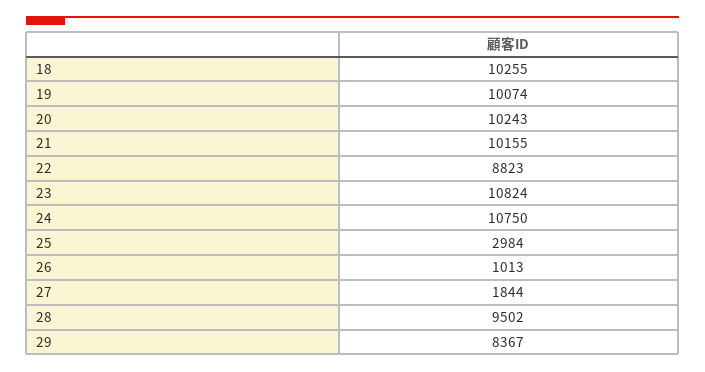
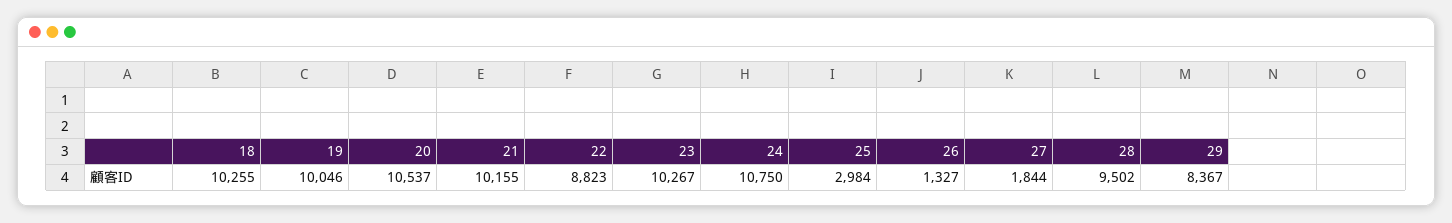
19: 10074 -> 10046
20: 10243 -> 10537
23: 10824 -> 10267
26: 1013 -> 1327

